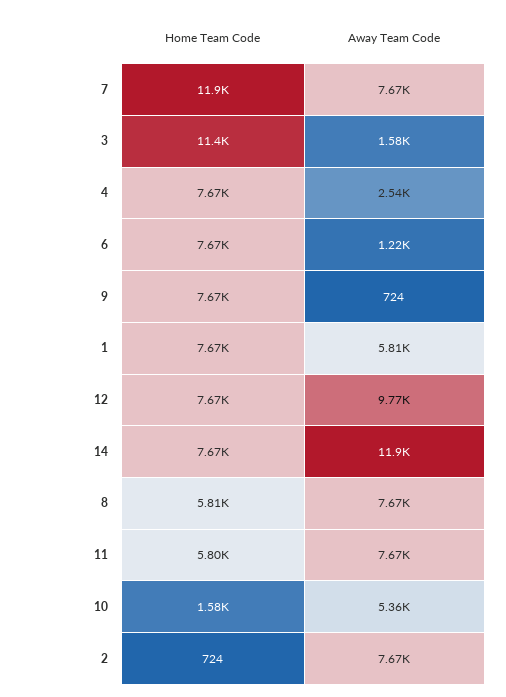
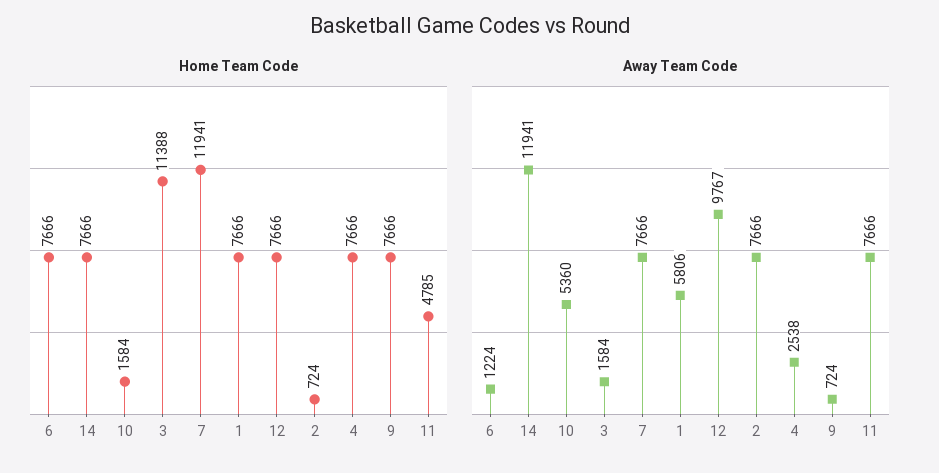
Home Team Code, 8: 5810 -> none
Away Team Code, 8: 7670 -> none
Home Team Code, 11: 5800 -> 4785

